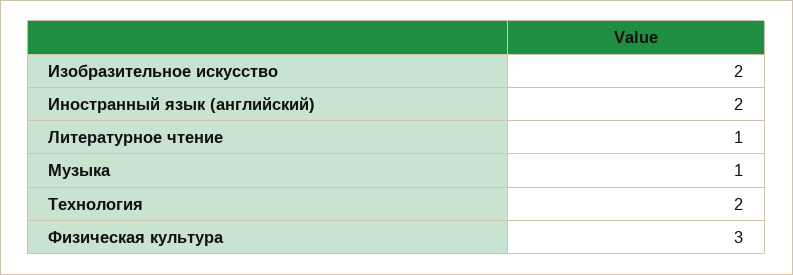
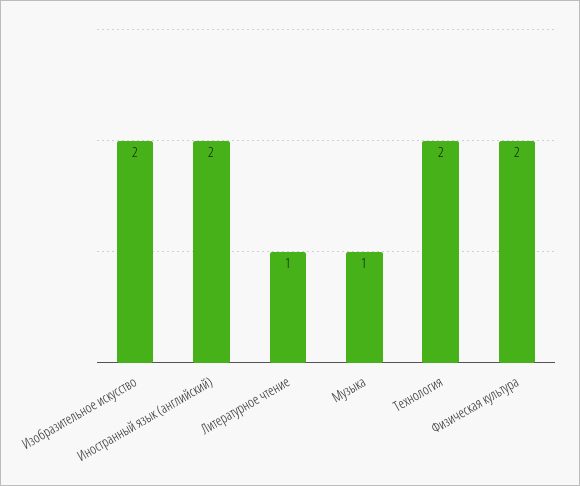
Физическая культура: 3 -> 2

